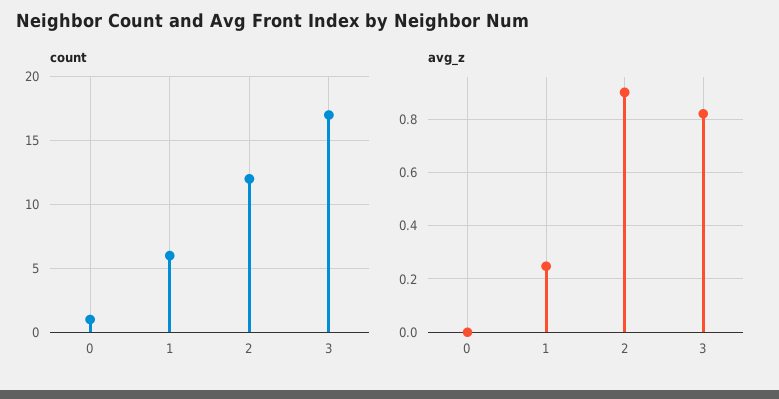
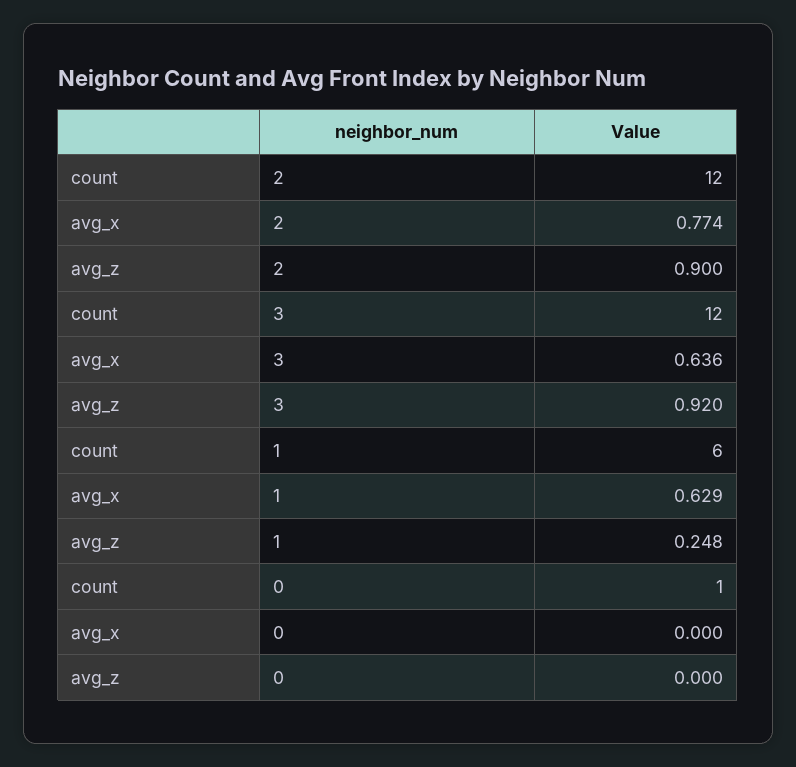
count, 3: 17 -> 12
avg_z, 3: 0.825 -> 0.92
avg_x, 2: none -> 0.774
avg_x, 3: none -> 0.636
avg_x, 1: none -> 0.629
avg_x, 0: none -> 0

